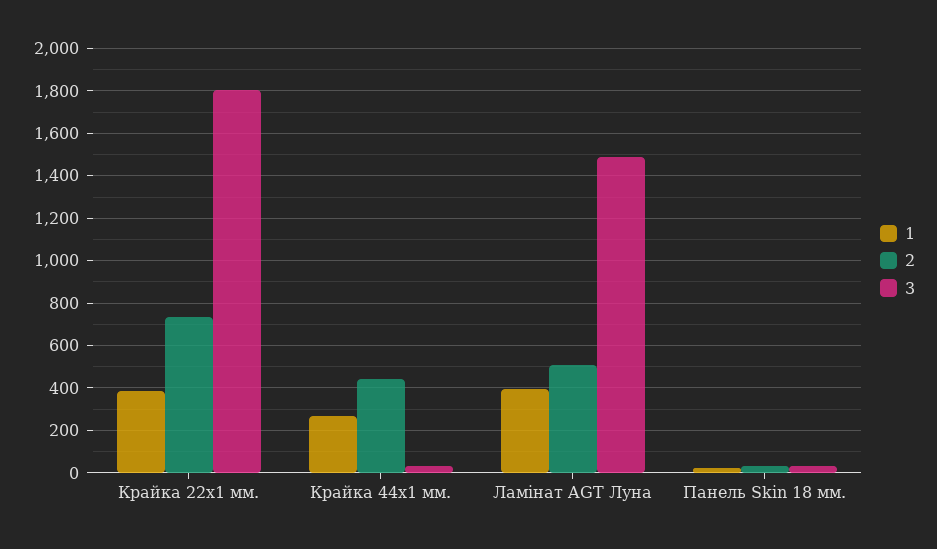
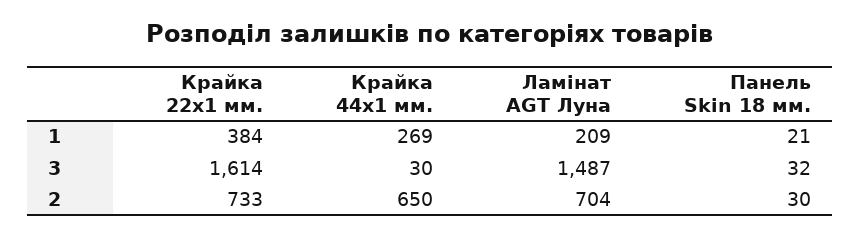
3, Крайка 22x1 мм.: 1800 -> 1614
2, Крайка 44x1 мм.: 450 -> 650
1, Ламінат AGT Луна: 400 -> 209
2, Ламінат AGT Луна: 500 -> 704

